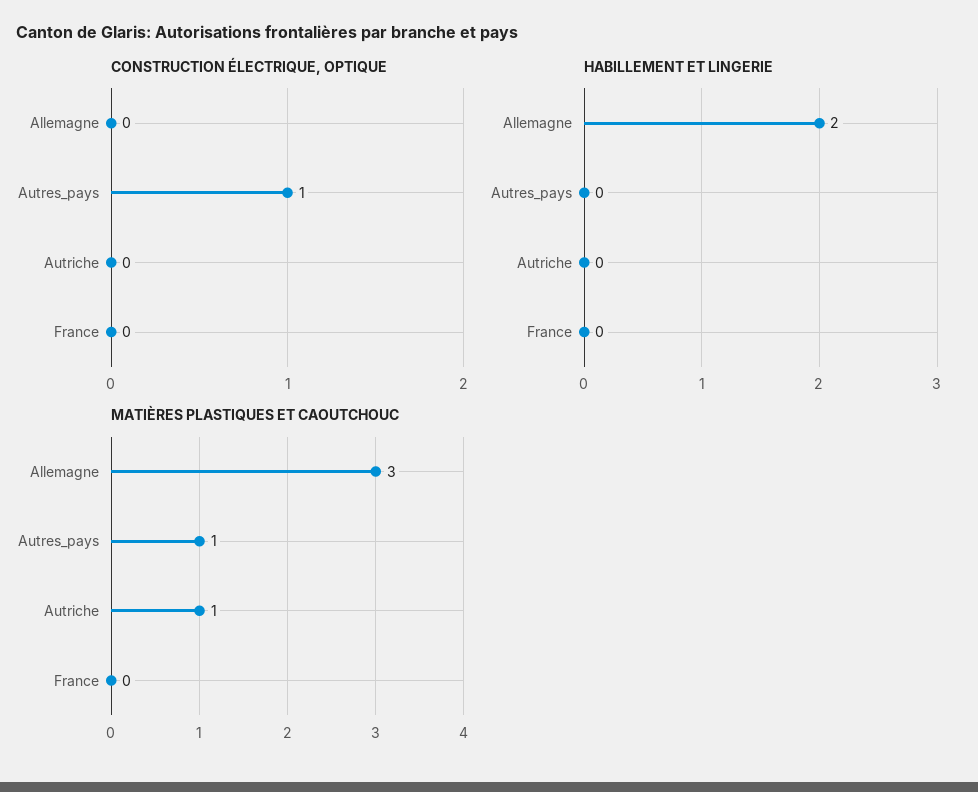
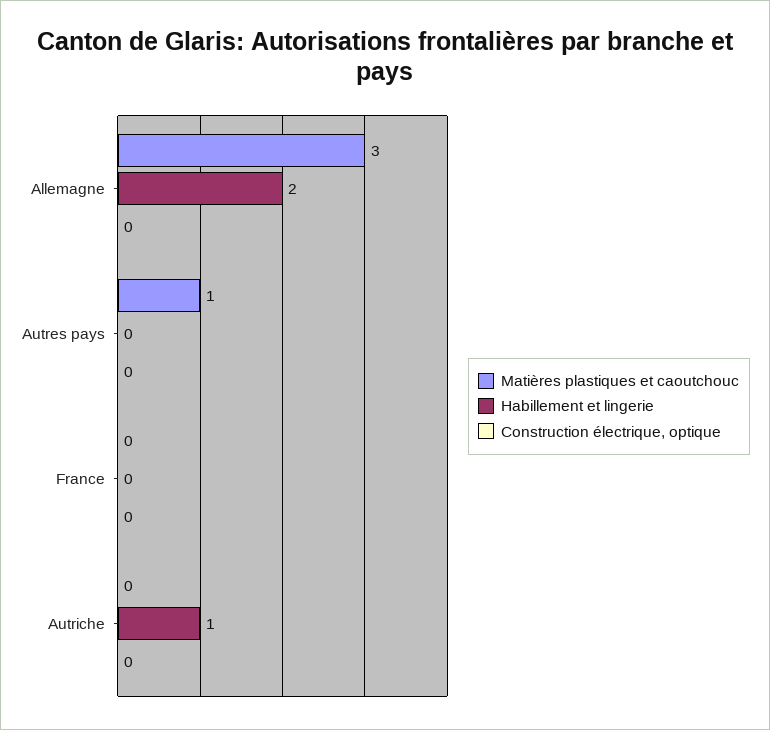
CONSTRUCTION ÉLECTRIQUE, OPTIQUE, Autres_pays: 1 -> 0
HABILLEMENT ET LINGERIE, Autriche: 0 -> 1
MATIÈRES PLASTIQUES ET CAOUTCHOUC, Autriche: 1 -> 0

